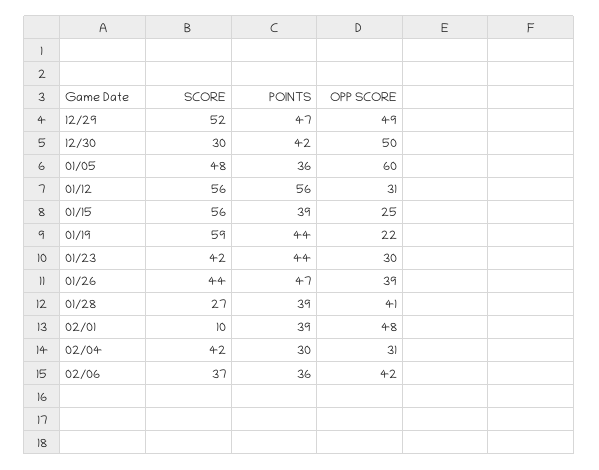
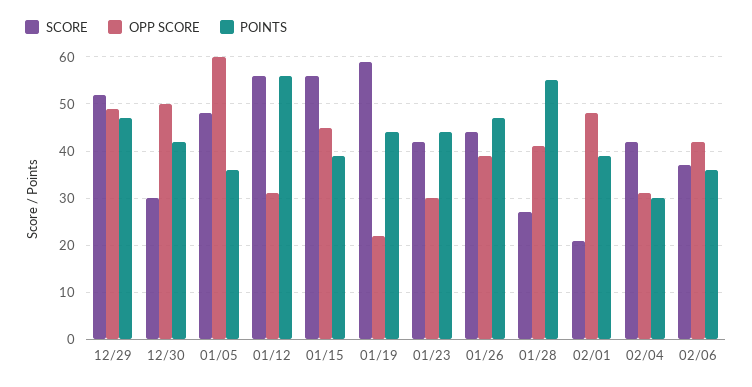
OPP SCORE, 01/15: 25 -> 45
POINTS, 01/28: 39 -> 55
SCORE, 02/01: 10 -> 20

